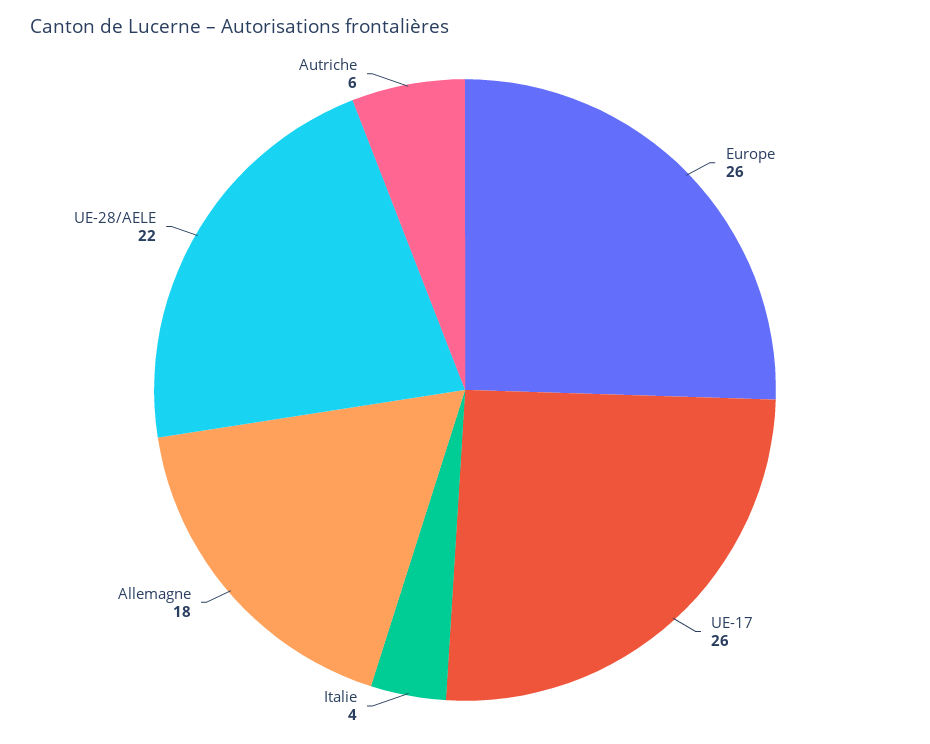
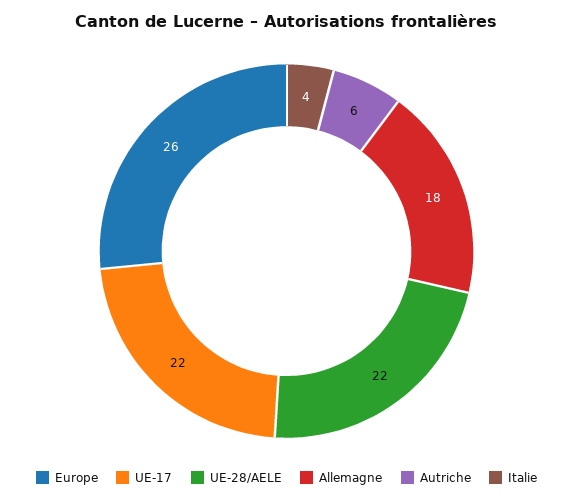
UE-17: 26 -> 22

